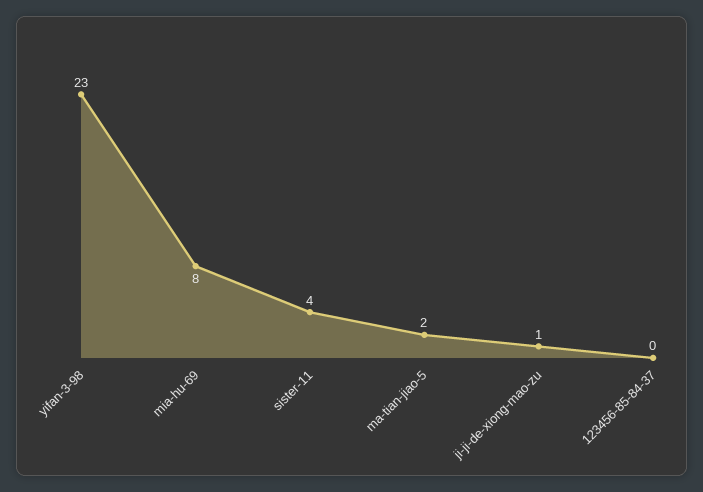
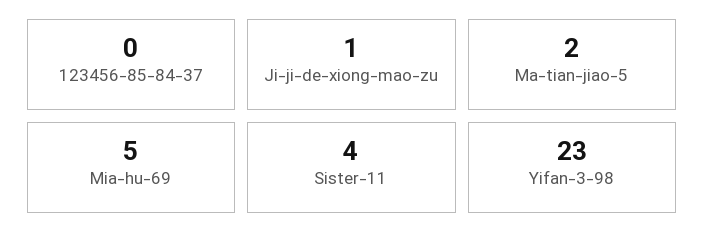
mia-hu-69: 8 -> 5

